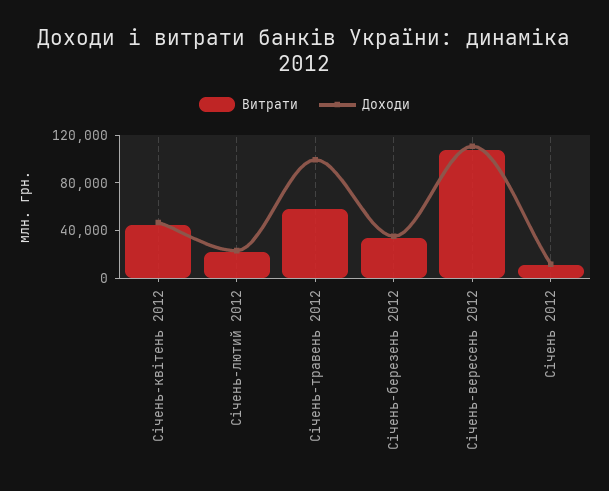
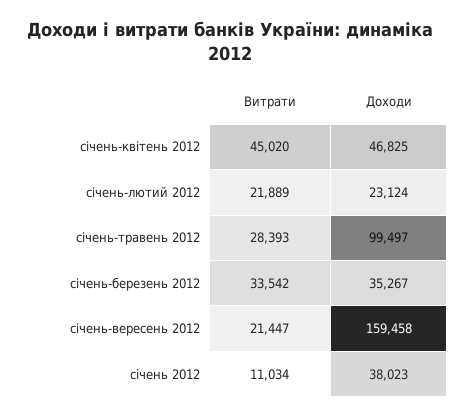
Витрати, Січень-травень 2012: 60000 -> 28393
Витрати, Січень-вересень 2012: 110000 -> 21447
Доходи, Січень-вересень 2012: 110000 -> 159458
Доходи, Сiчень 2012: 10000 -> 38023

